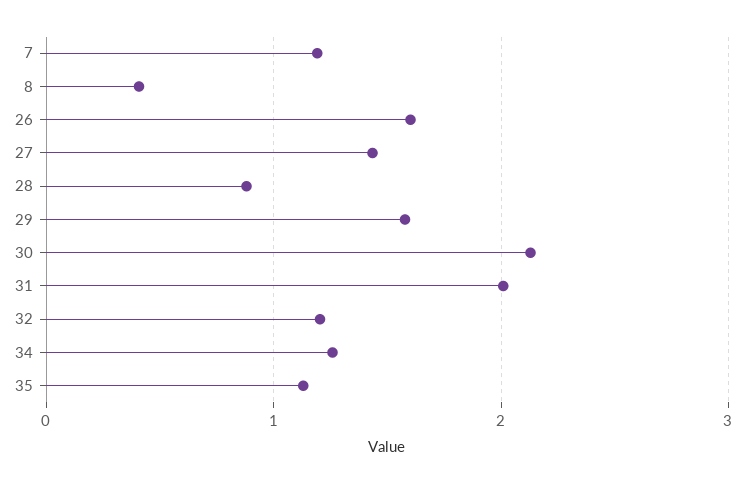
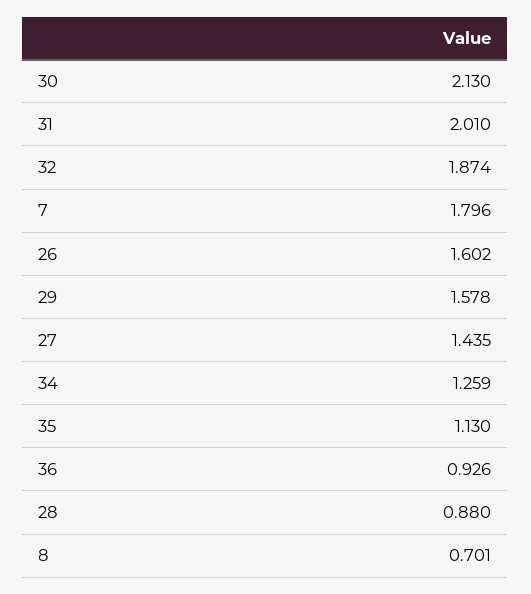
7: 1.2 -> 1.796
8: 0.4 -> 0.701
32: 1.2 -> 1.874
36: none -> 0.926

